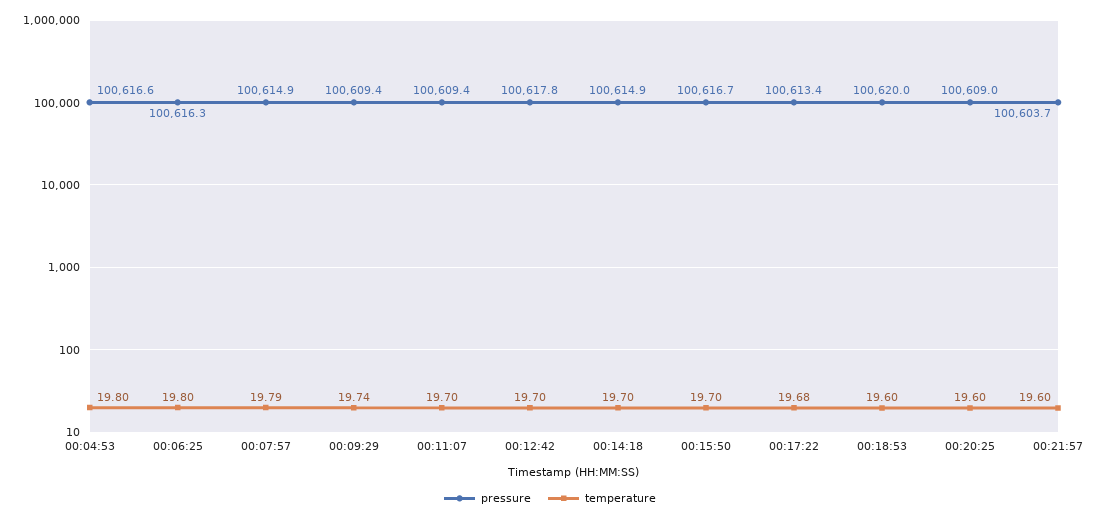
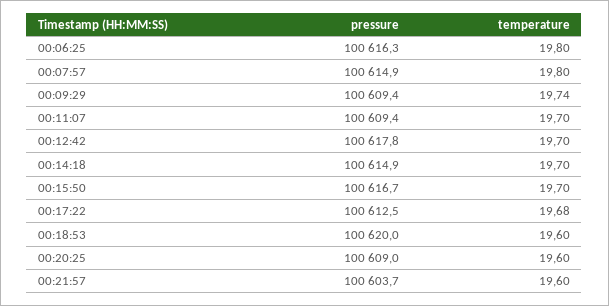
pressure, 00:04:53: 100616.6 -> none
temperature, 00:04:53: 19.8 -> none
temperature, 00:07:57: 19.79 -> 19.8
pressure, 00:17:22: 100613.4 -> 100612.5

